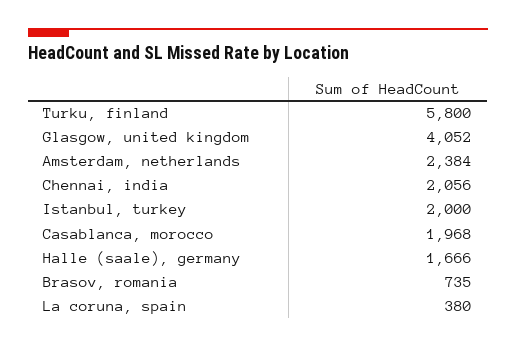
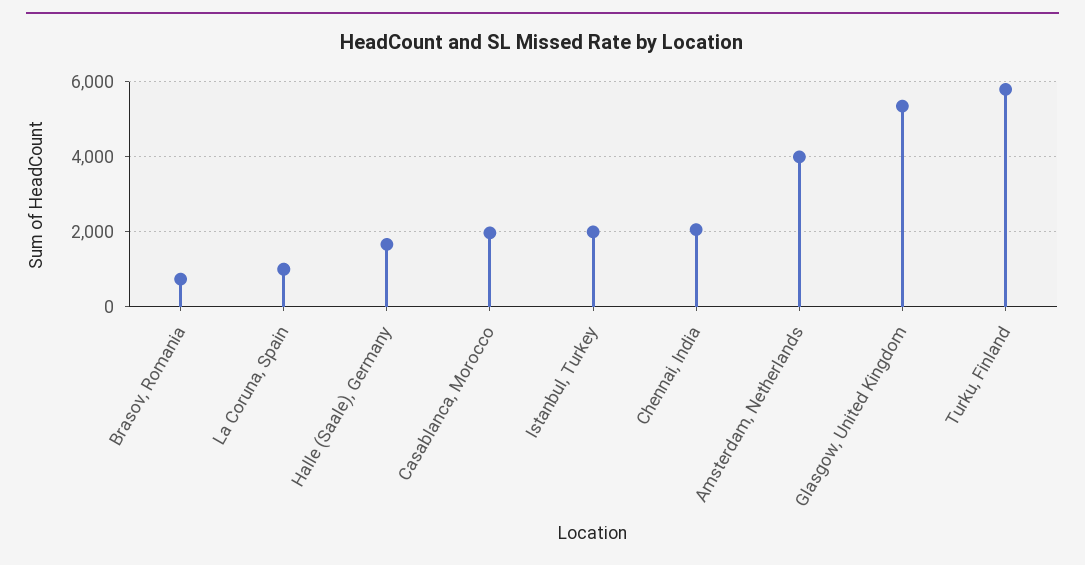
Glasgow, united kingdom: 4052 -> 5400
Amsterdam, netherlands: 2384 -> 4000
La coruna, spain: 380 -> 1000

